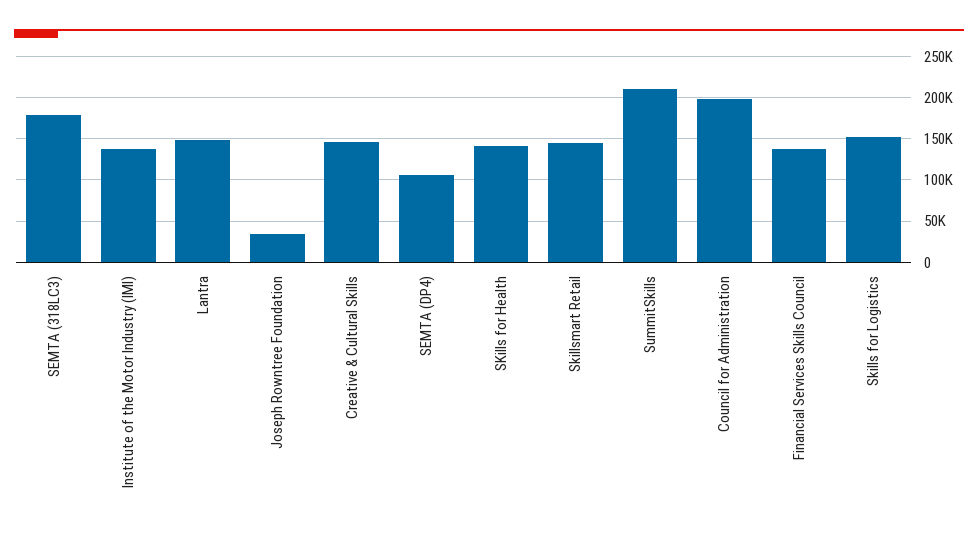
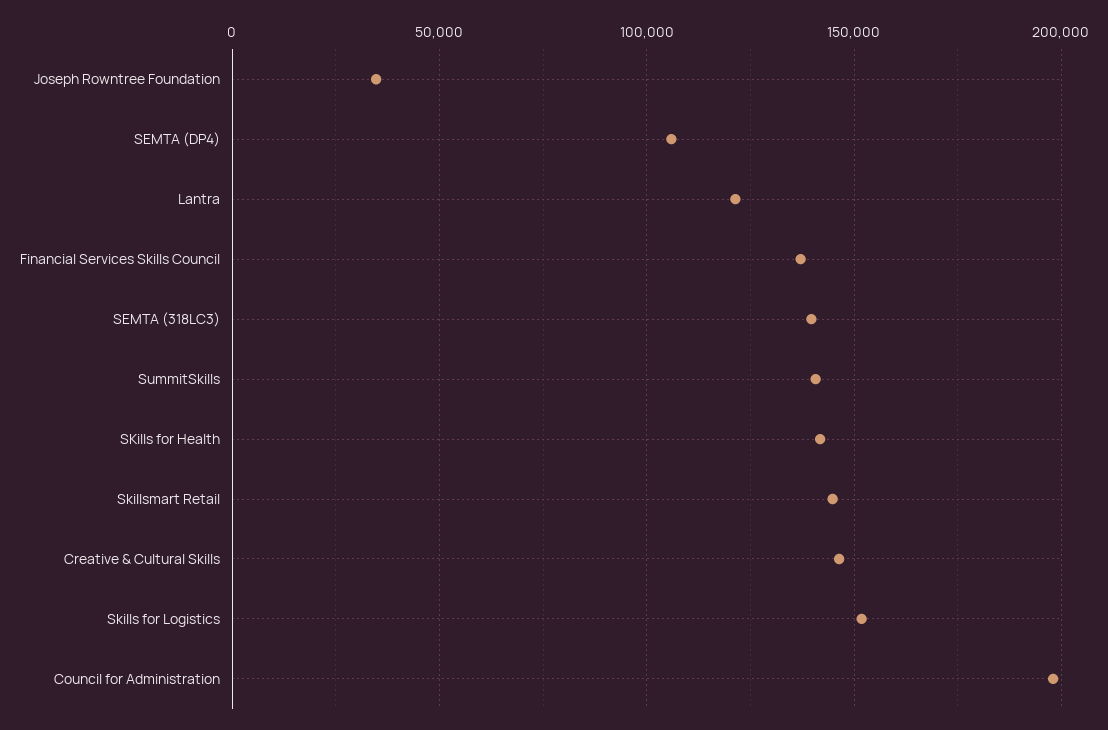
SEMTA (318LC3): 180000 -> 140000
Institute of the Motor Industry (IMI): 140000 -> none
Lantra: 150000 -> 120000
SummitSkills: 210000 -> 140000

